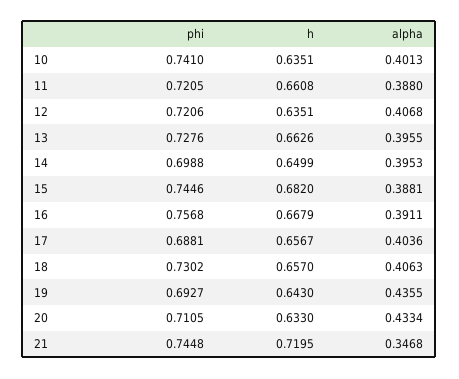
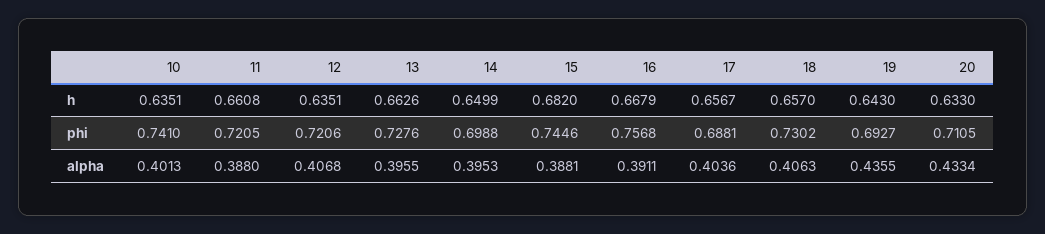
phi, 21: 0.7448 -> none
h, 21: 0.7195 -> none
alpha, 21: 0.3468 -> none

